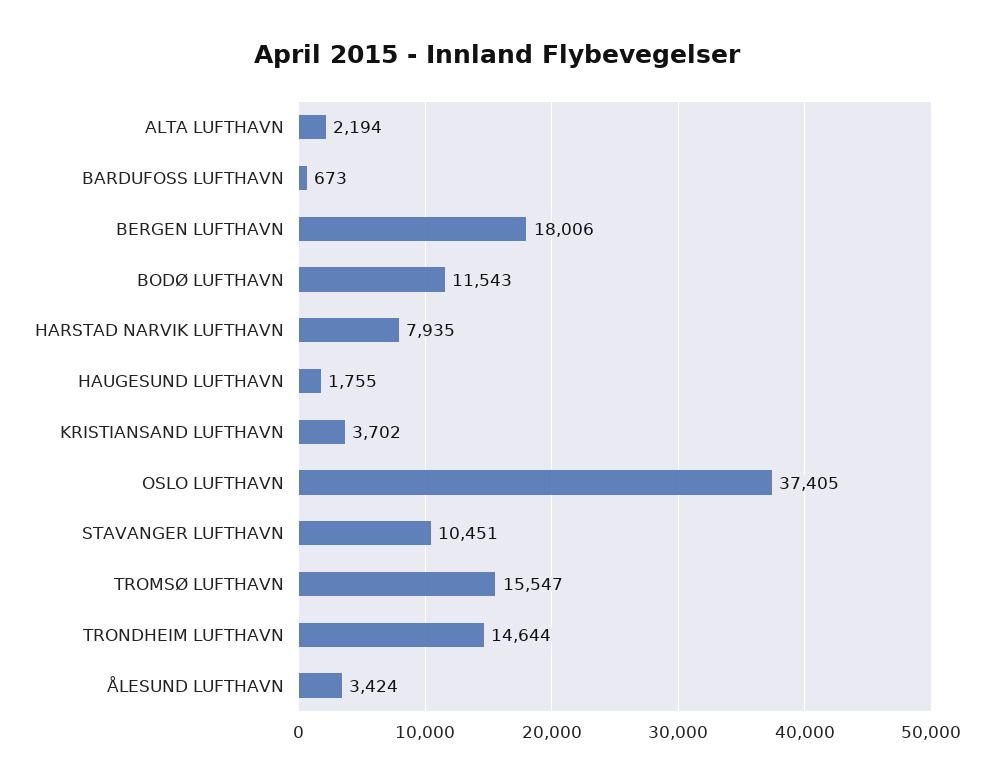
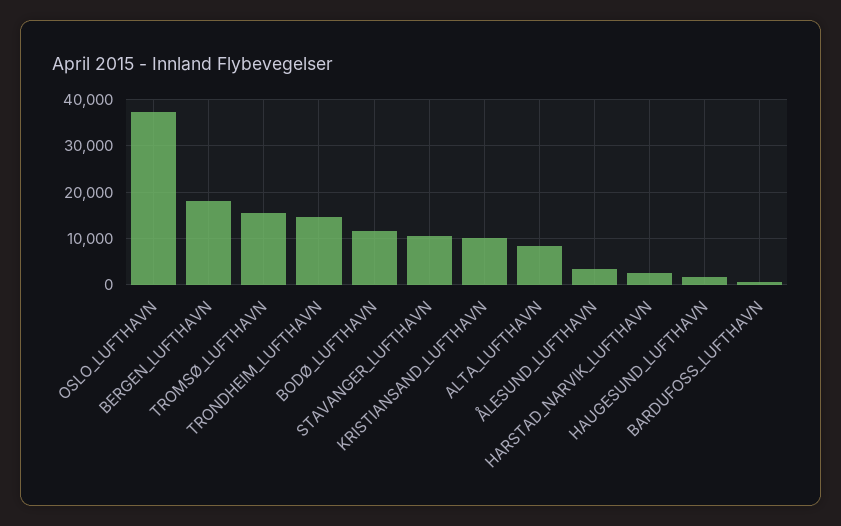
ALTA LUFTHAVN: 2194 -> 8000
HARSTAD NARVIK LUFTHAVN: 7935 -> 2000
KRISTIANSAND LUFTHAVN: 3702 -> 10000

